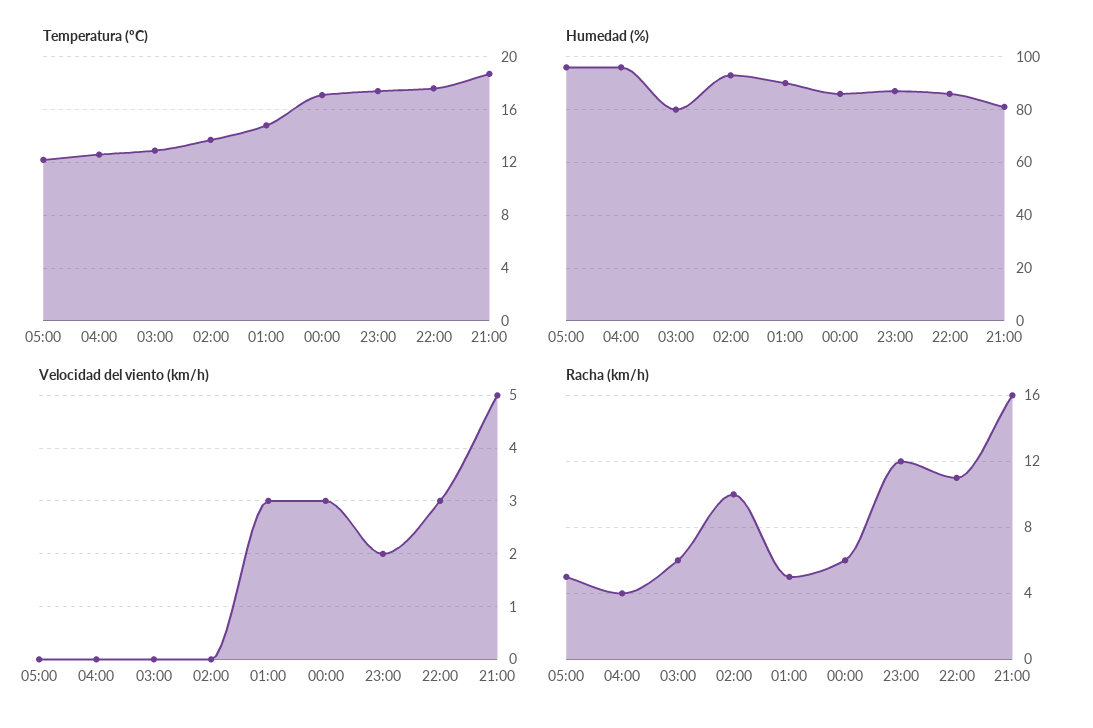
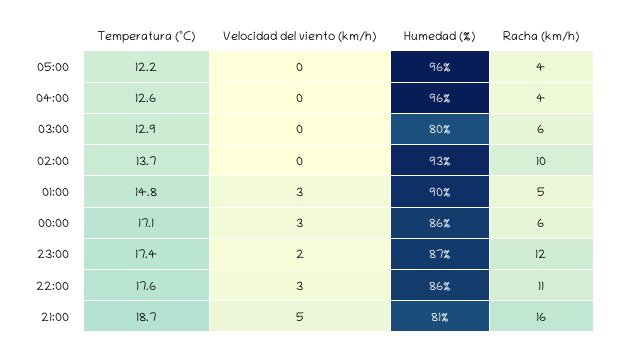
Racha (km/h), 05:00: 5 -> 4

